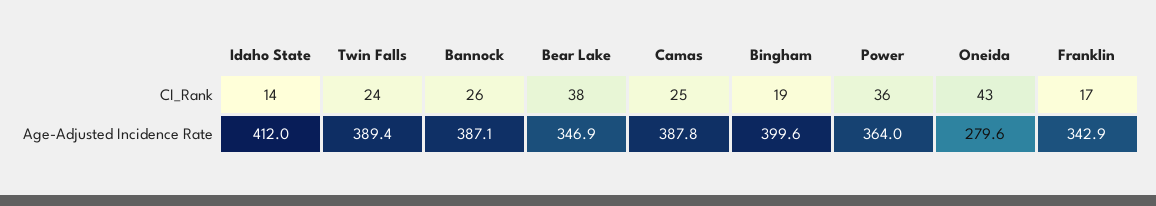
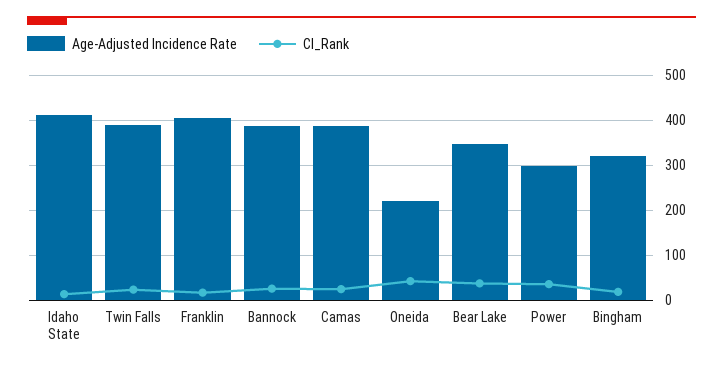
Age-Adjusted Incidence Rate, Bingham: 399.6 -> 320
Age-Adjusted Incidence Rate, Power: 364 -> 300
Age-Adjusted Incidence Rate, Oneida: 279.6 -> 220
Age-Adjusted Incidence Rate, Franklin: 342.9 -> 400

